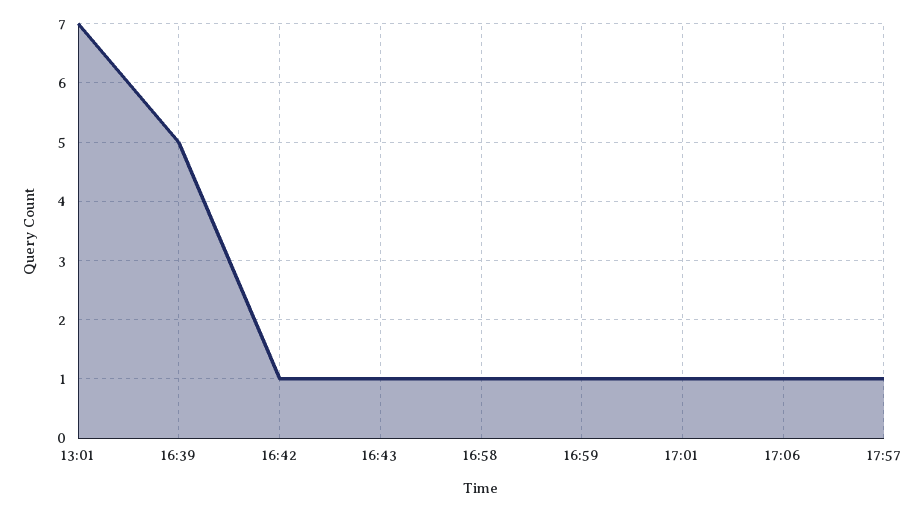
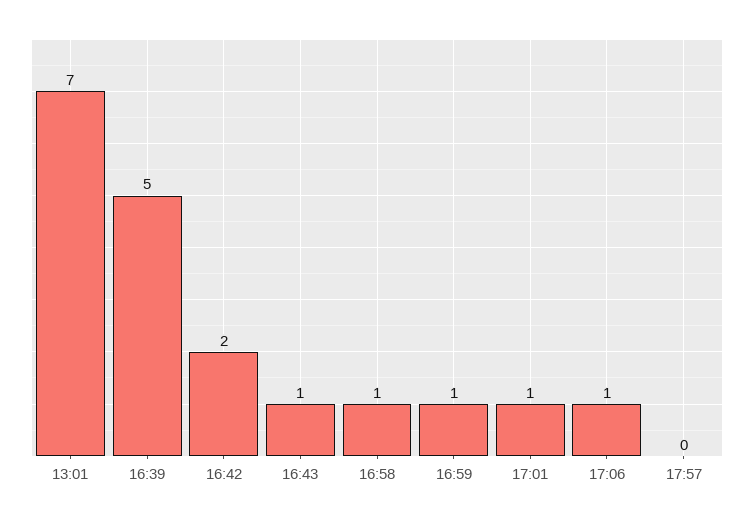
16:42: 1 -> 2
17:57: 1 -> 0

